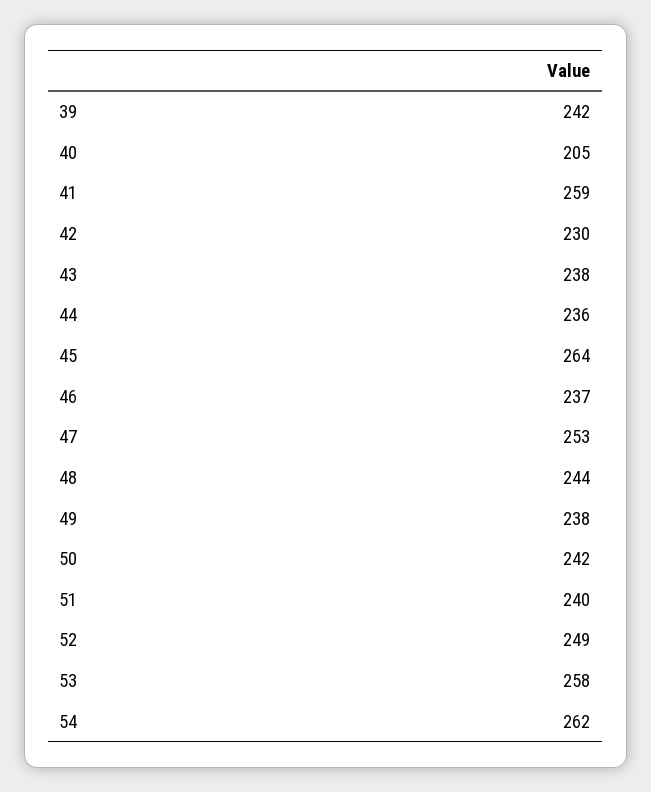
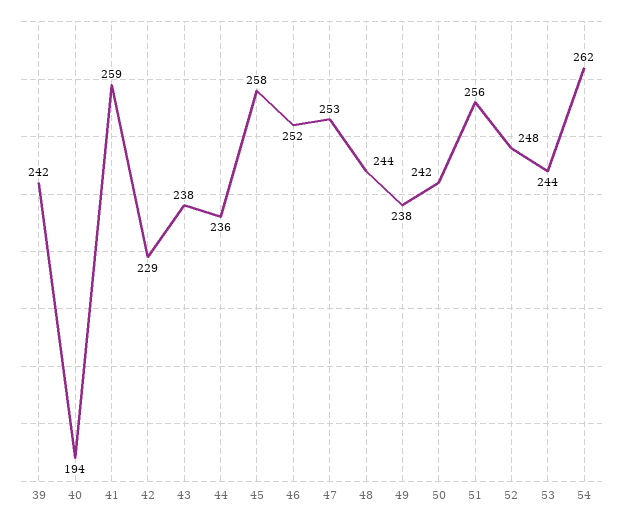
40: 205 -> 194
42: 230 -> 229
45: 264 -> 258
46: 237 -> 252
51: 240 -> 256
52: 249 -> 248
53: 258 -> 244

